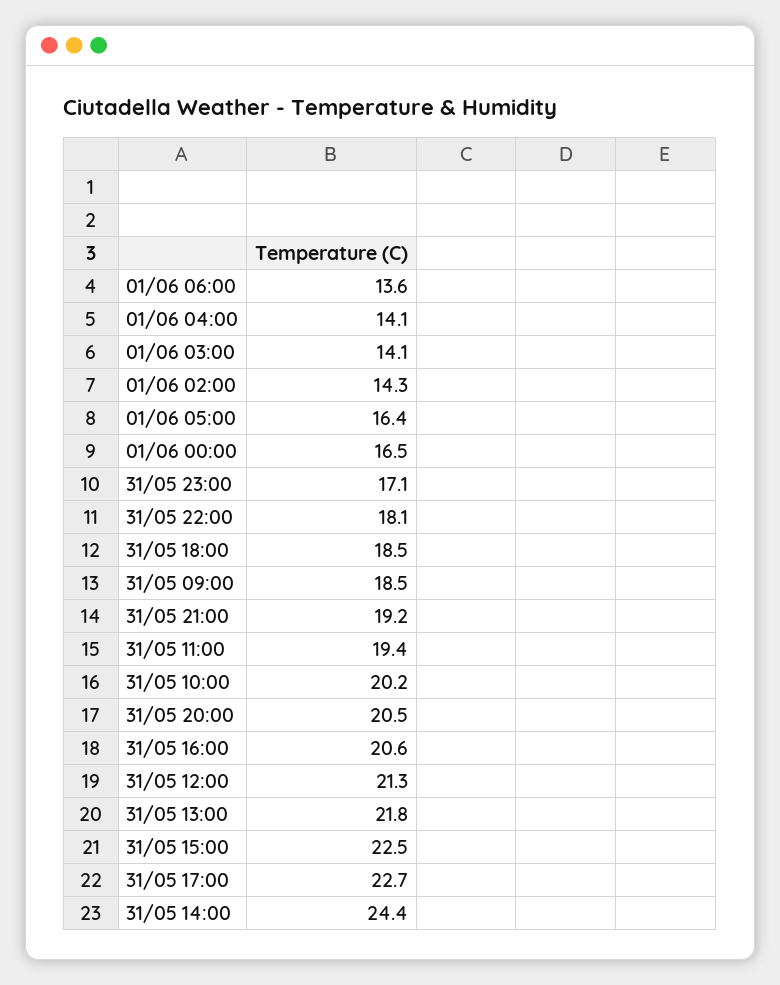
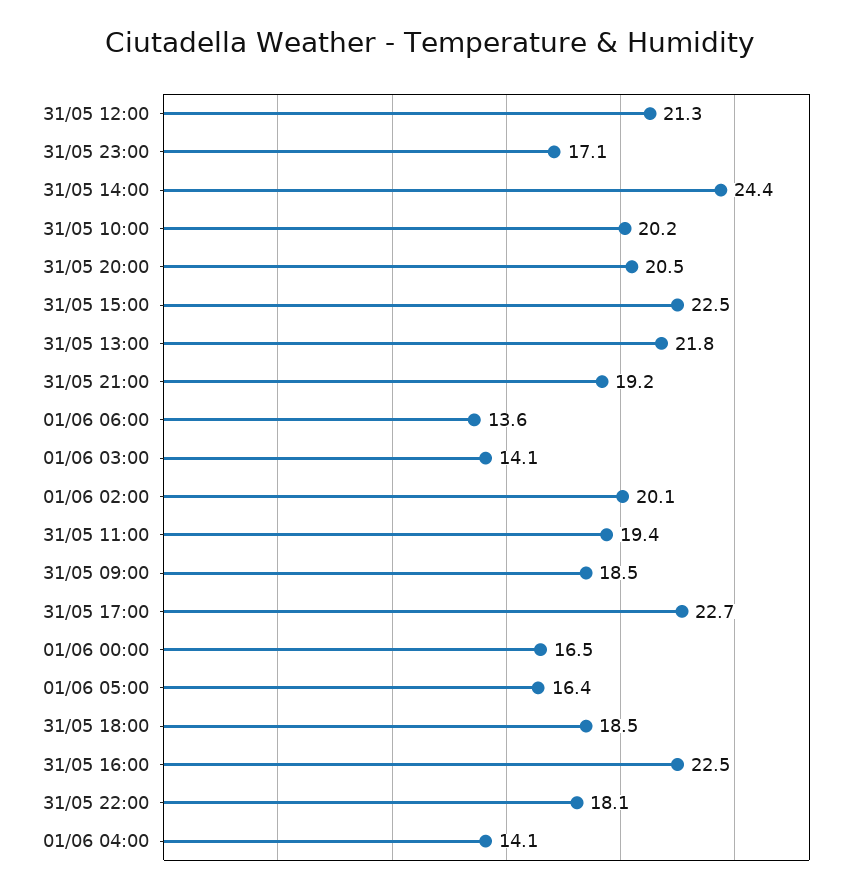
01/06 02:00: 14.3 -> 20.1
31/05 16:00: 20.6 -> 22.5

